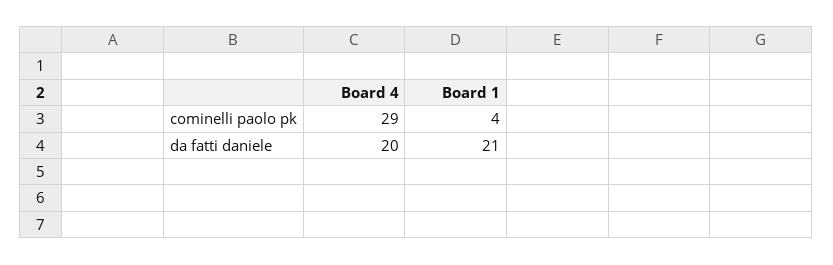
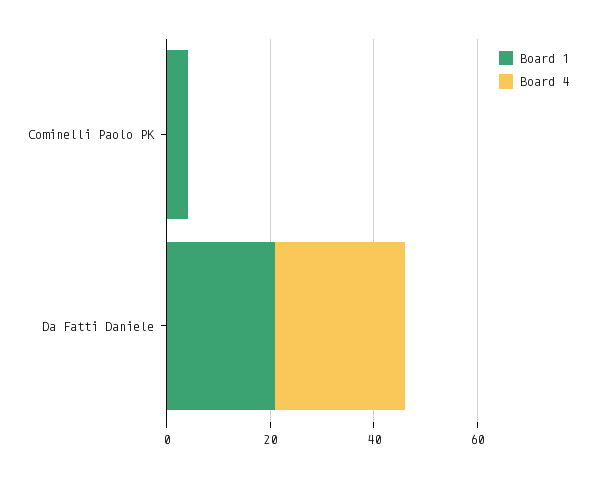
Board 4, cominelli paolo pk: 29 -> 0
Board 4, da fatti daniele: 20 -> 25

